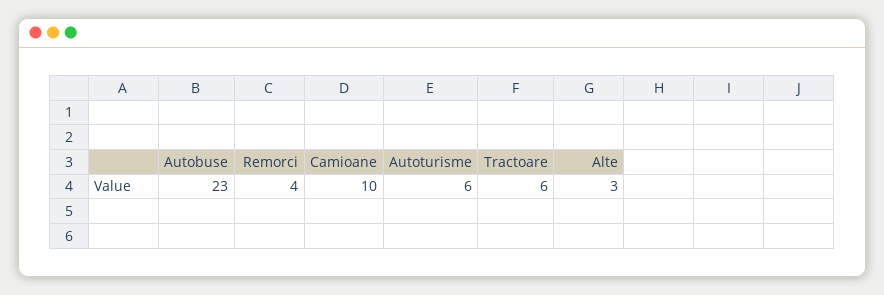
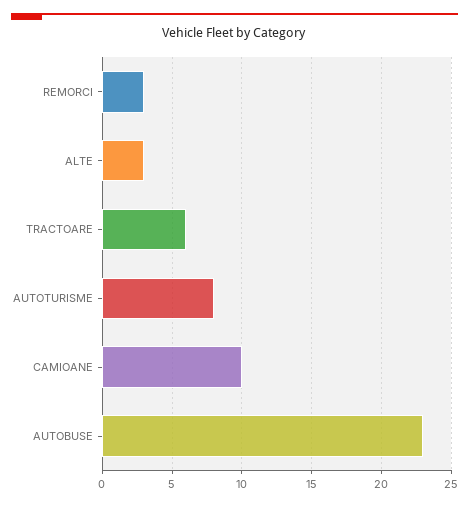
Remorci: 4 -> 3
Autoturisme: 6 -> 8

